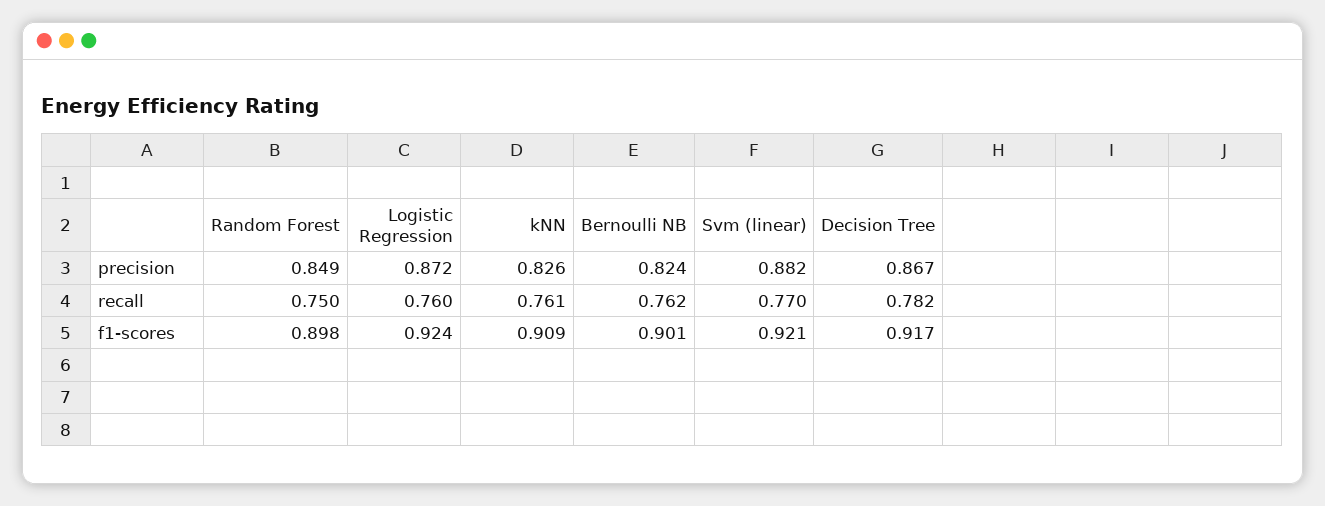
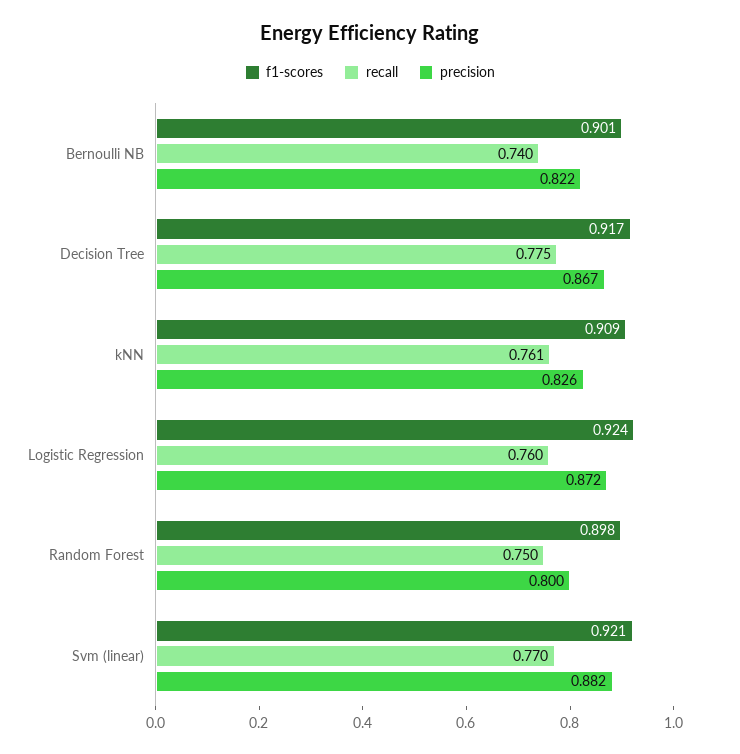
precision, Random Forest: 0.849 -> 0.8
precision, Bernoulli NB: 0.824 -> 0.822
recall, Bernoulli NB: 0.762 -> 0.74
recall, Decision Tree: 0.782 -> 0.775

